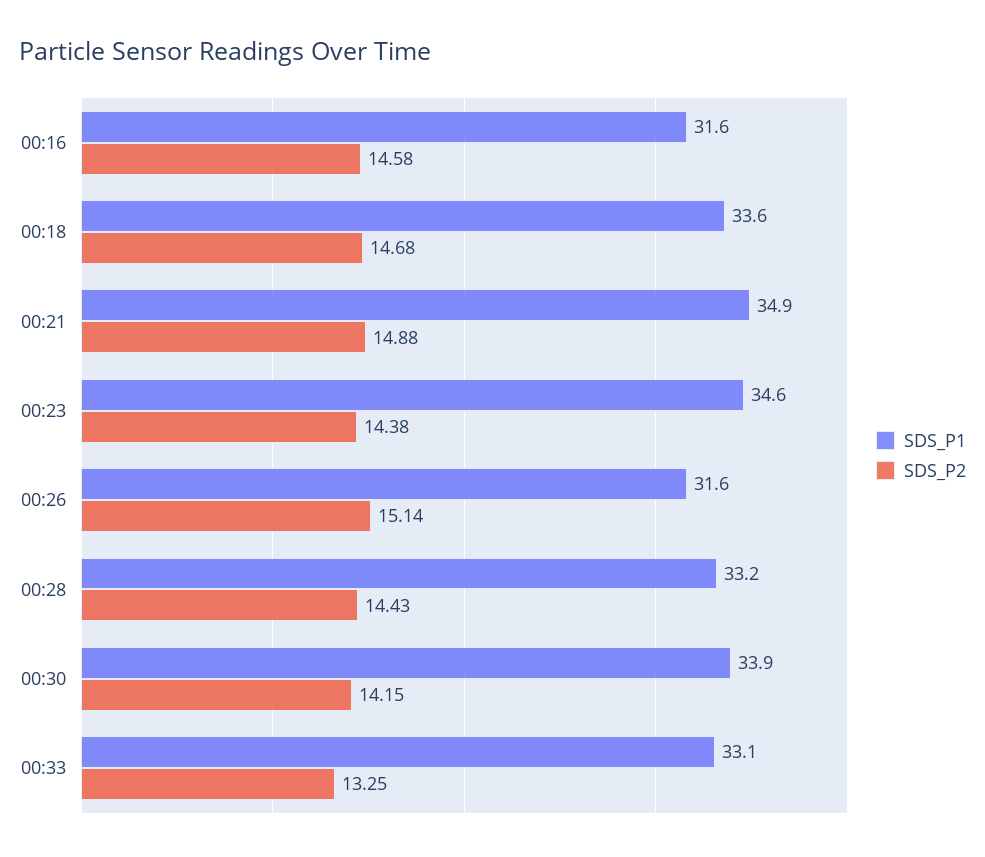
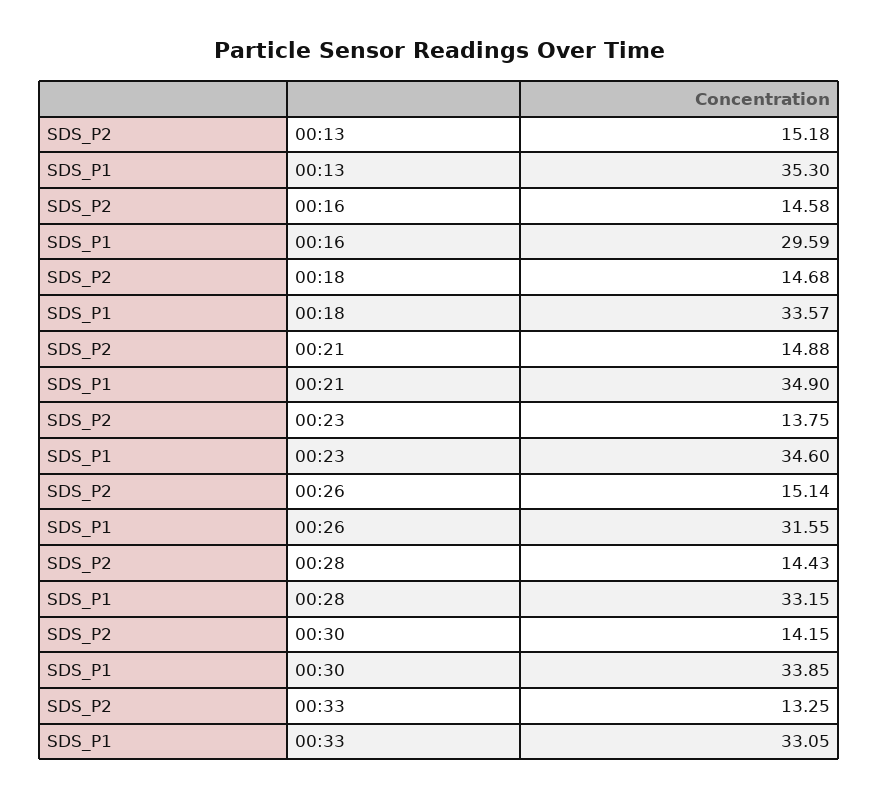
SDS_P1, 00:16: 31.6 -> 29.59
SDS_P2, 00:23: 14.38 -> 13.75
SDS_P2, 00:13: none -> 15.18
SDS_P1, 00:13: none -> 35.3

